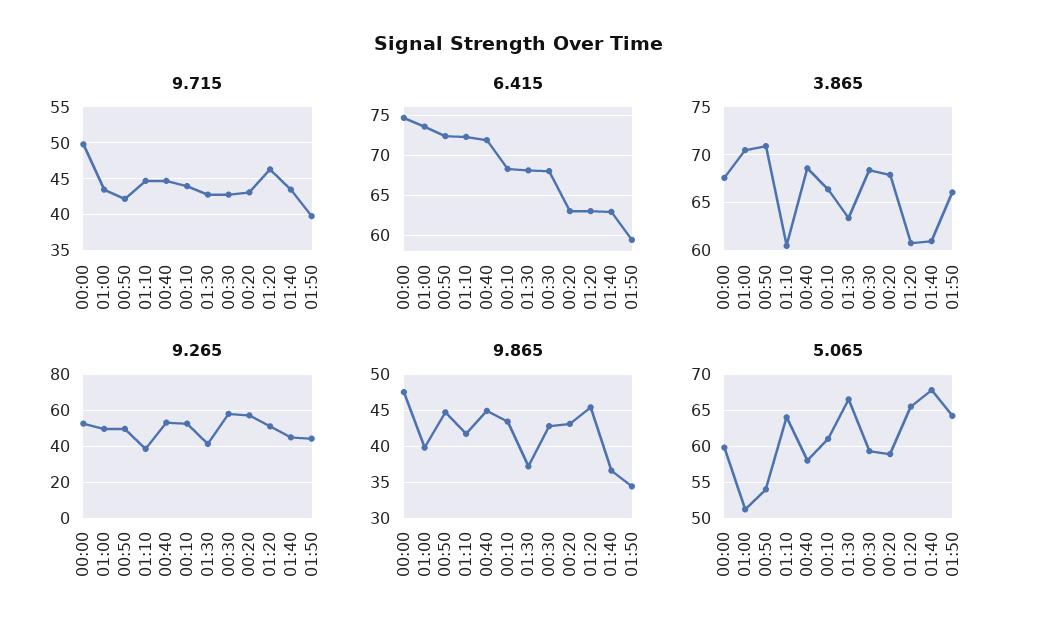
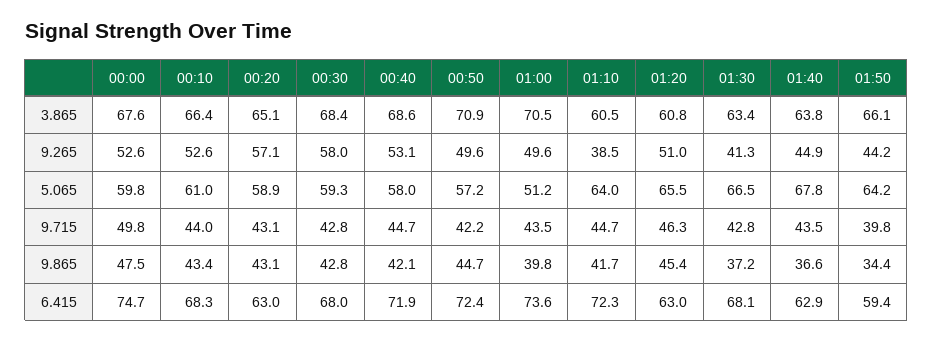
3.865, 00:20: 68 -> 65.1
3.865, 01:40: 61 -> 63.8
9.865, 00:40: 45 -> 42.1
5.065, 00:50: 54 -> 57.2

